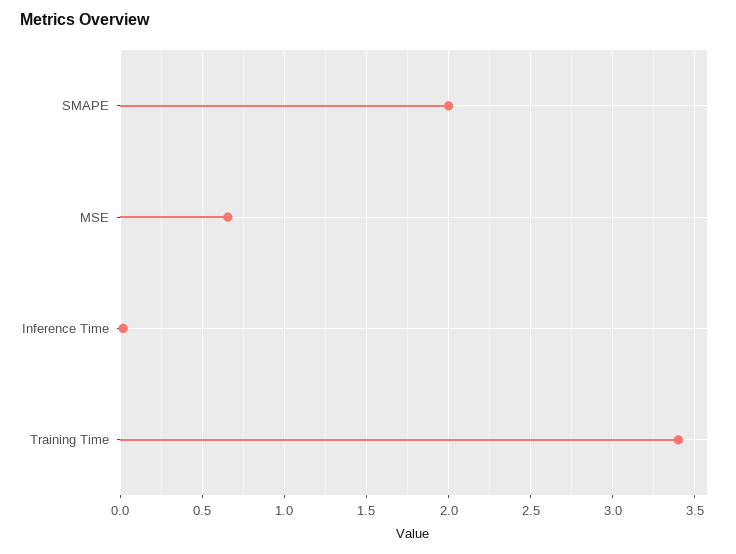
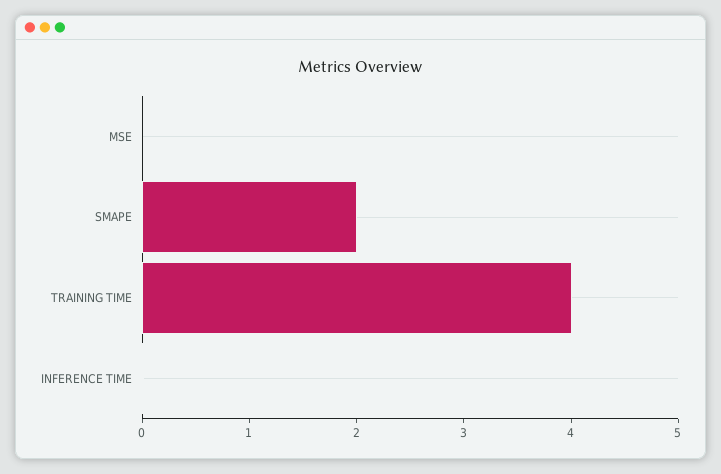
MSE: 0.65 -> 0
Training Time: 3.4 -> 4

